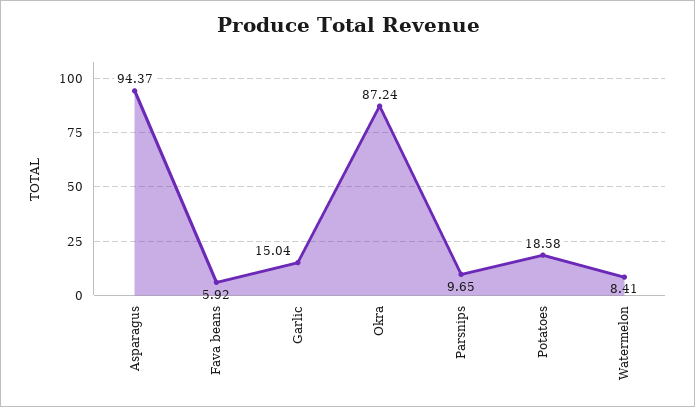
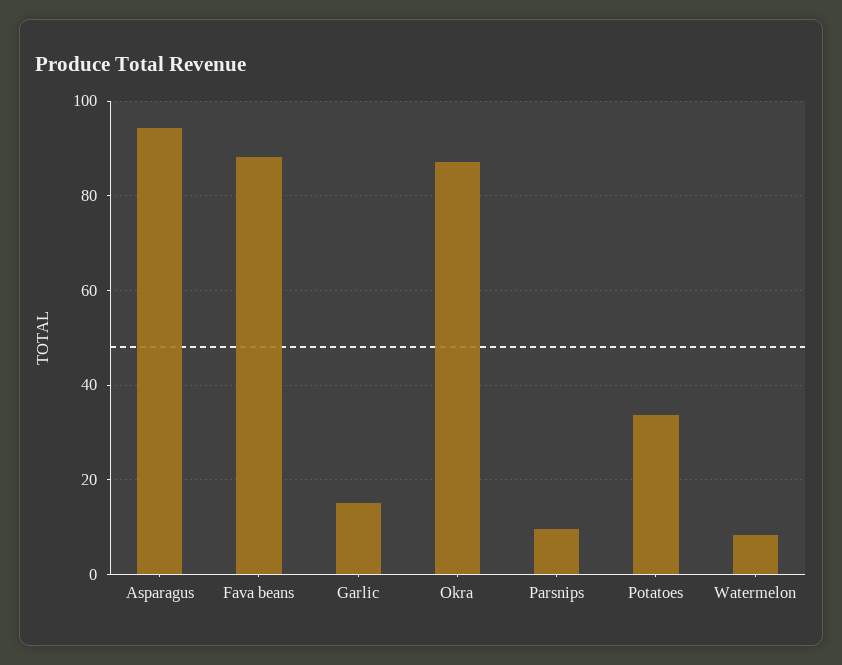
Fava beans: 5.92 -> 88
Potatoes: 18.58 -> 34

